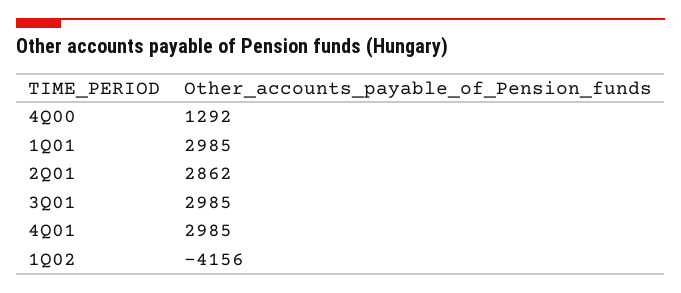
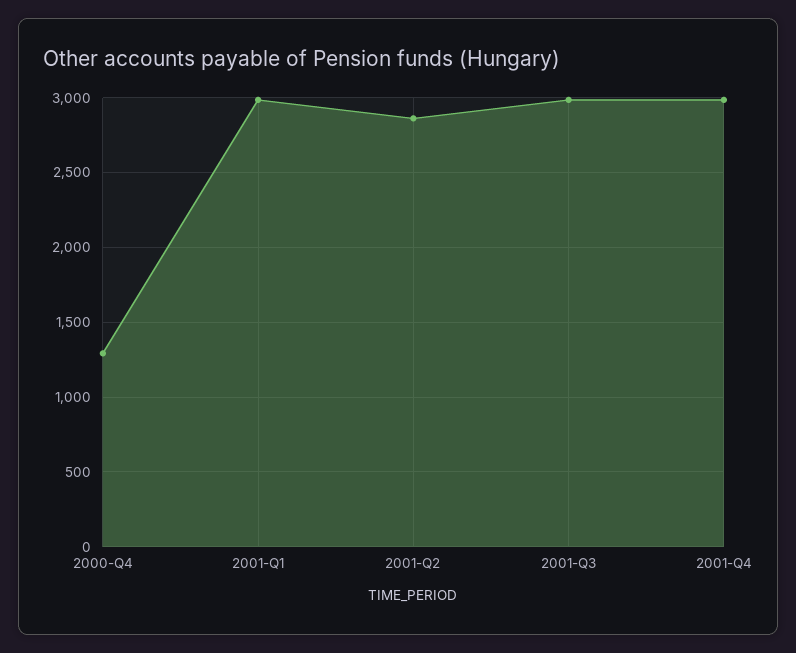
1Q02: -4156 -> none

